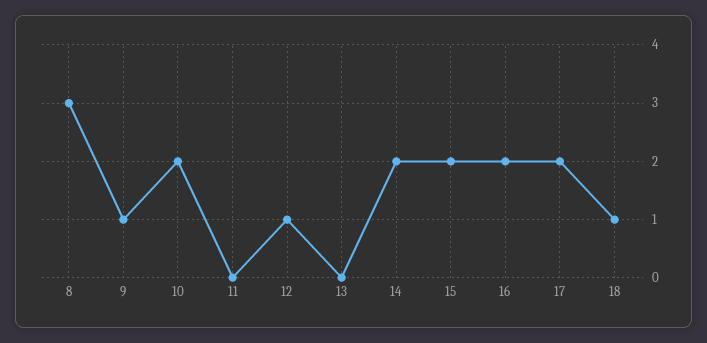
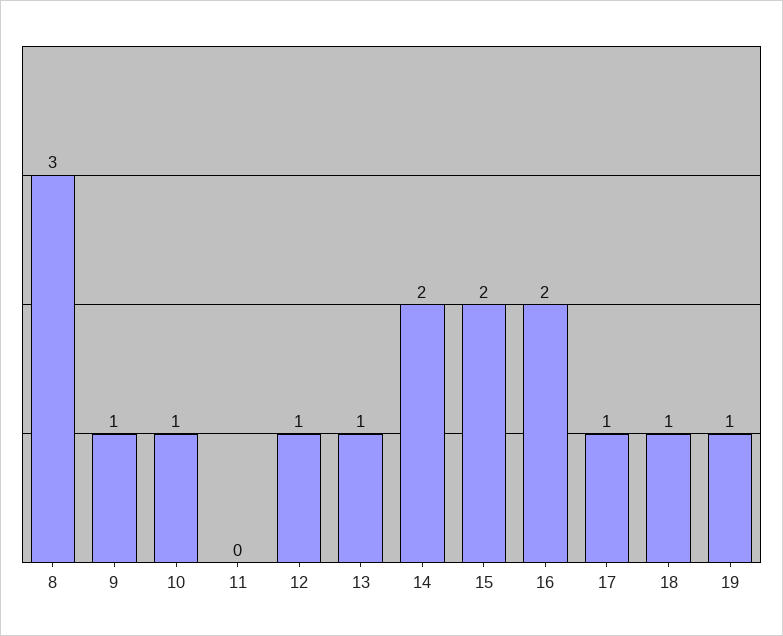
10: 2 -> 1
13: 0 -> 1
17: 2 -> 1
19: none -> 1

